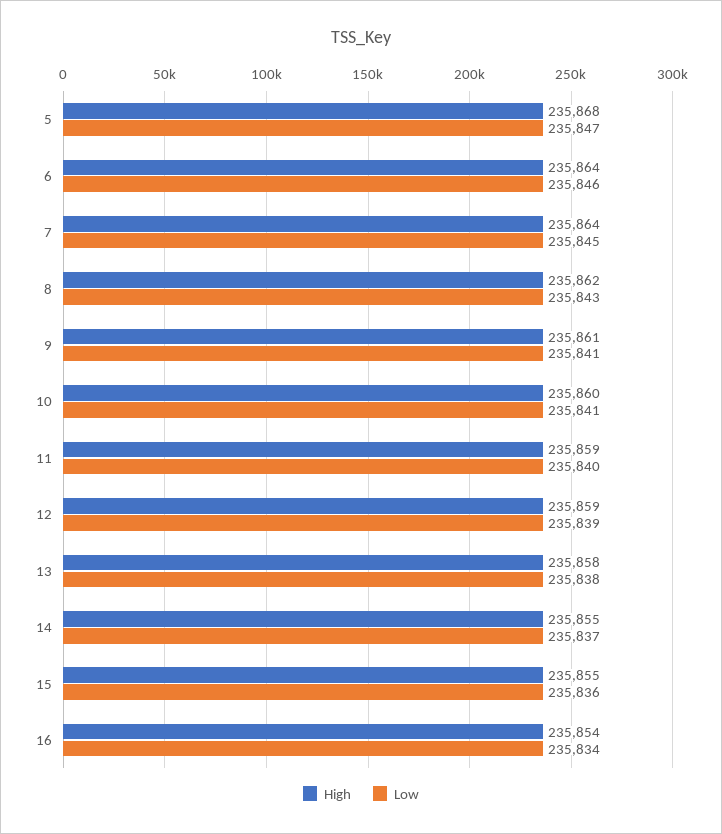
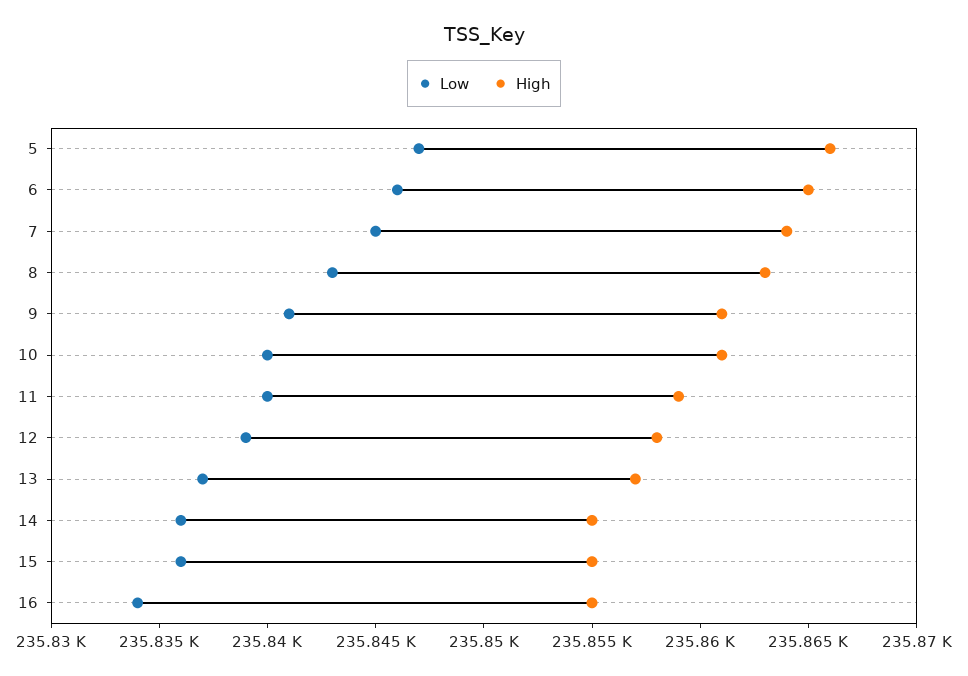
High, 5: 235868 -> 235866
High, 6: 235864 -> 235865
High, 8: 235862 -> 235863
High, 10: 235860 -> 235861
Low, 10: 235841 -> 235840
High, 12: 235859 -> 235858
High, 13: 235858 -> 235857
Low, 13: 235838 -> 235837
Low, 14: 235837 -> 235836
High, 16: 235854 -> 235855

